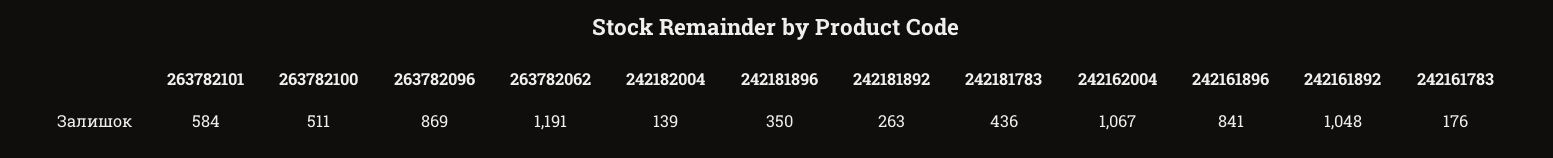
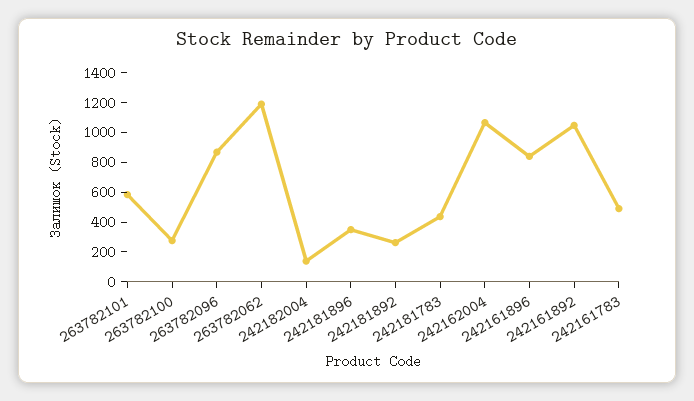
263782100: 511 -> 300
242161783: 176 -> 500

